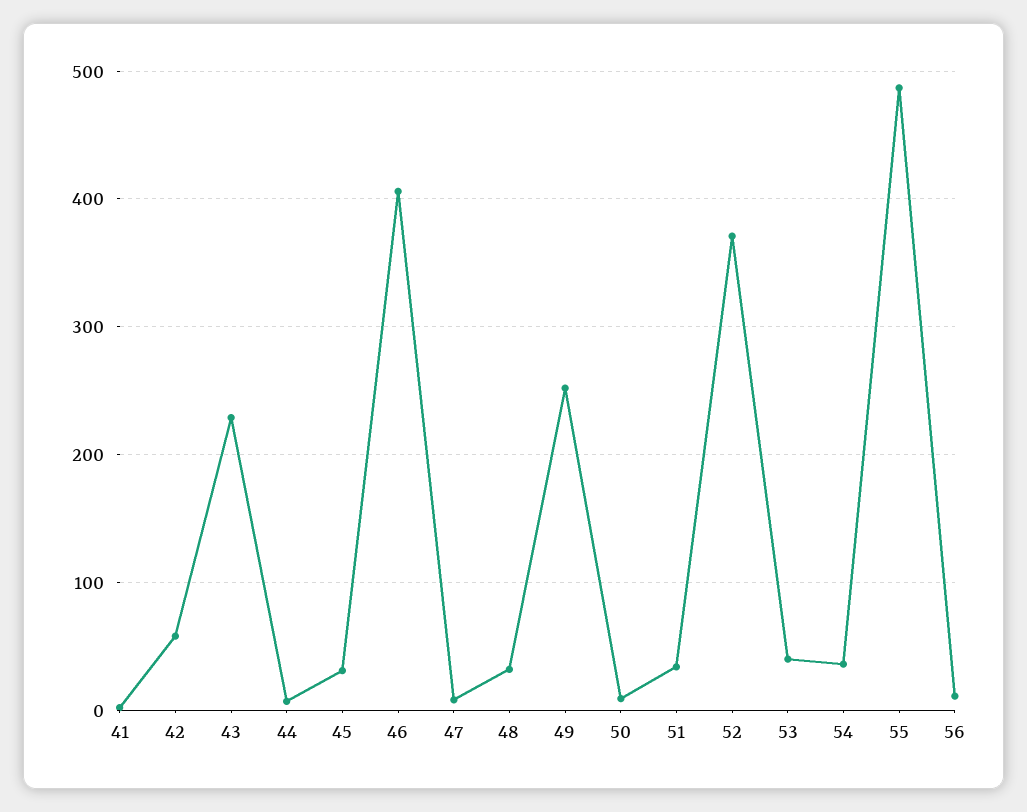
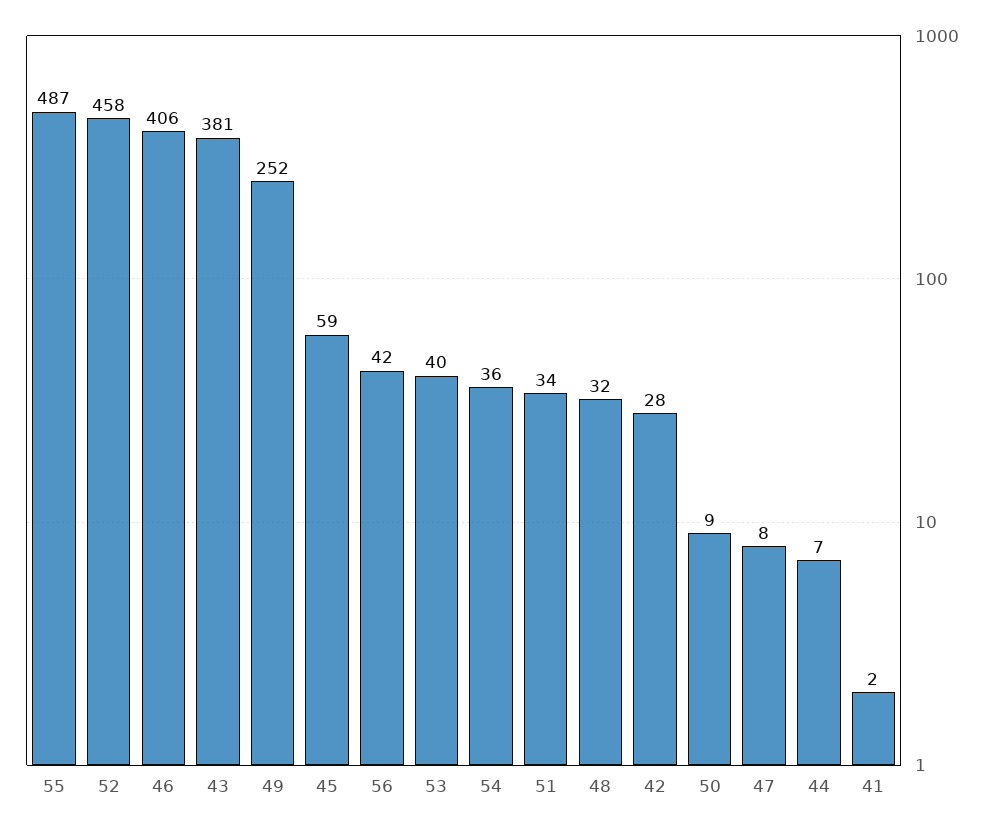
42: 60 -> 28
43: 230 -> 381
45: 30 -> 59
52: 370 -> 458
56: 10 -> 42

